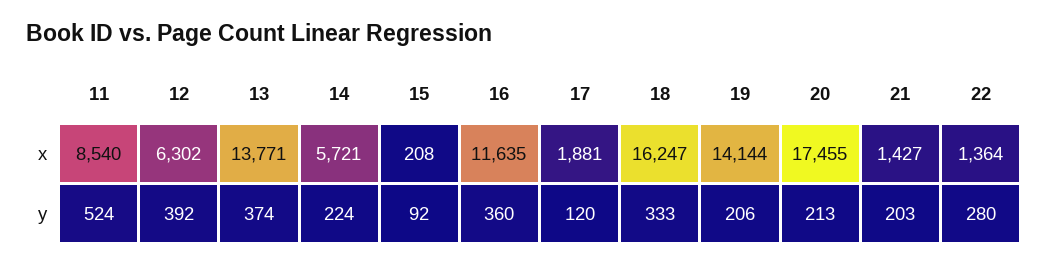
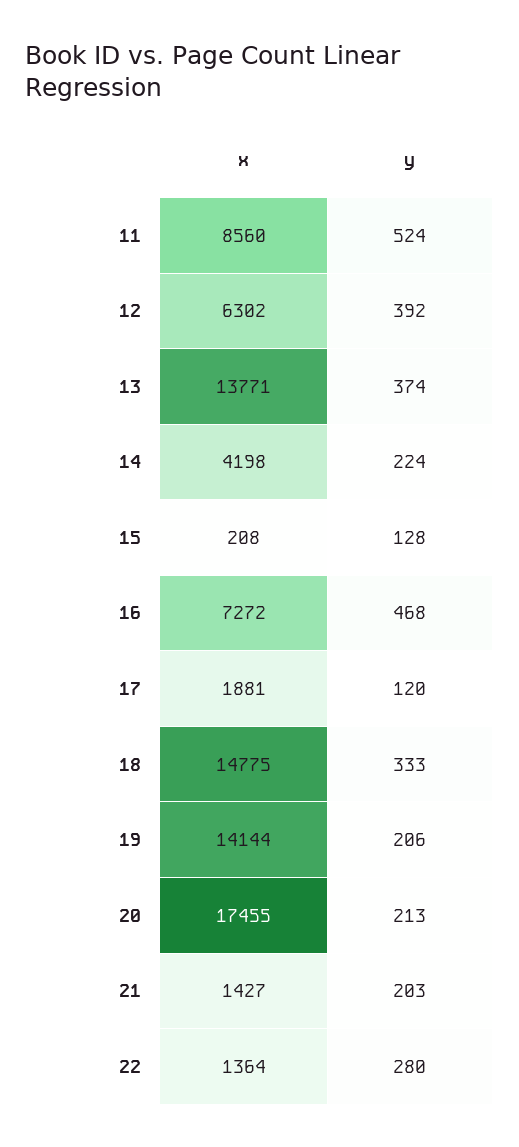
11, x: 8540 -> 8560
14, x: 5721 -> 4198
16, x: 11635 -> 7272
18, x: 16247 -> 14775
15, y: 92 -> 128
16, y: 360 -> 468

